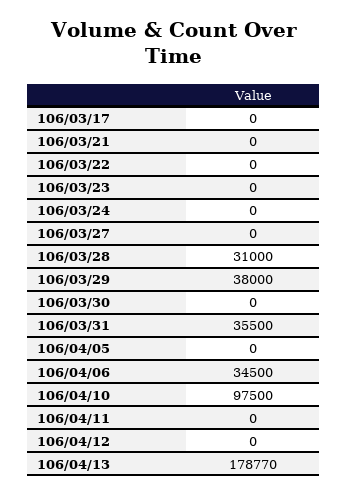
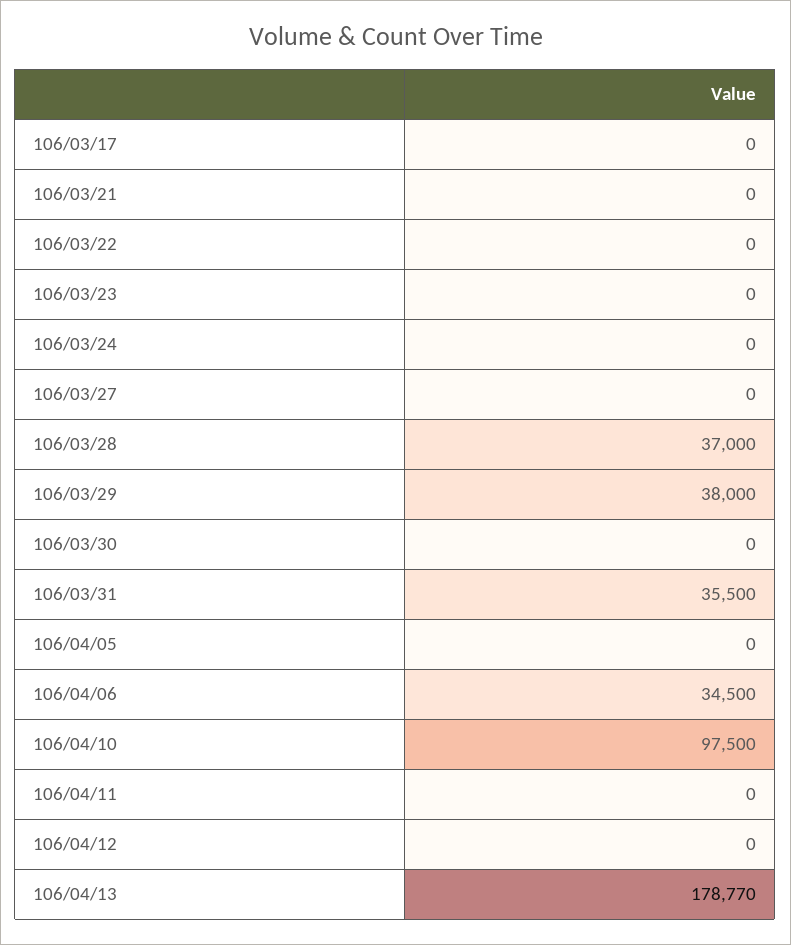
106/03/28: 31000 -> 37000

